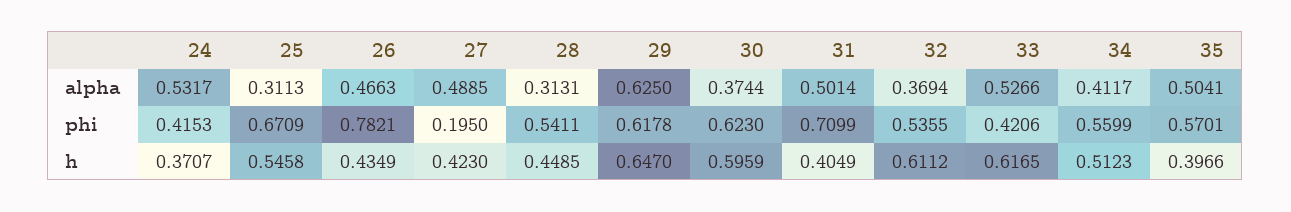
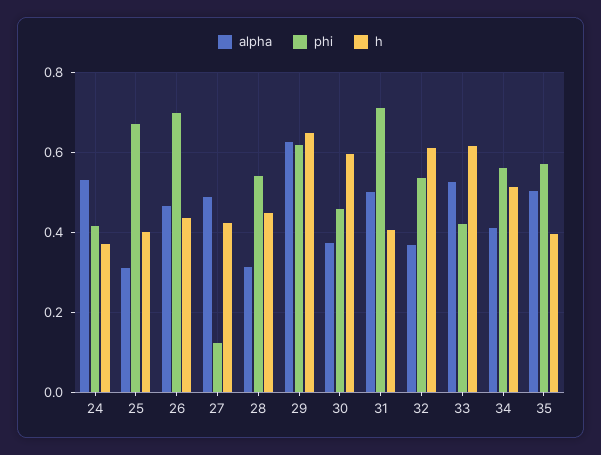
phi, 26: 0.7821 -> 0.7
phi, 27: 0.195 -> 0.12
phi, 30: 0.623 -> 0.46
h, 25: 0.5458 -> 0.4

